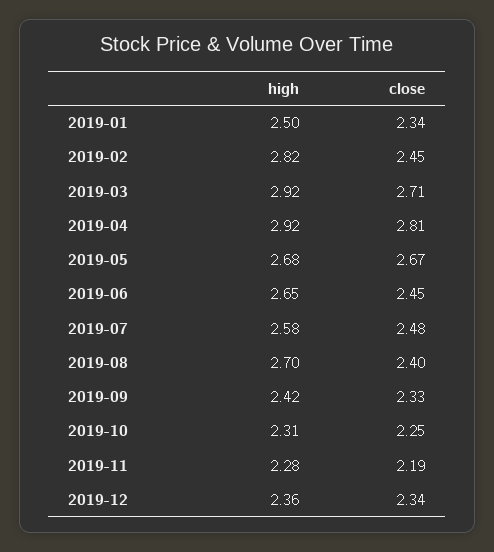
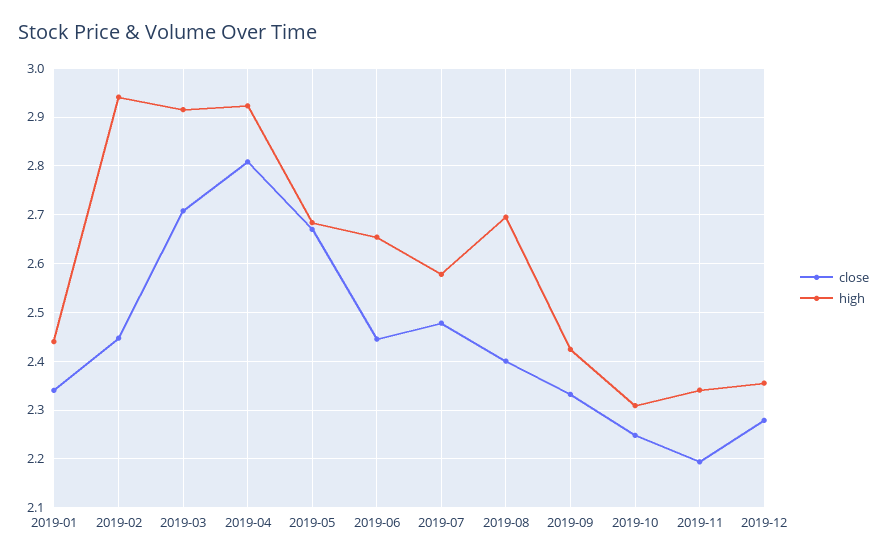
high, 2019-01: 2.5 -> 2.44
high, 2019-02: 2.82 -> 2.94
high, 2019-11: 2.28 -> 2.34
close, 2019-12: 2.34 -> 2.28

